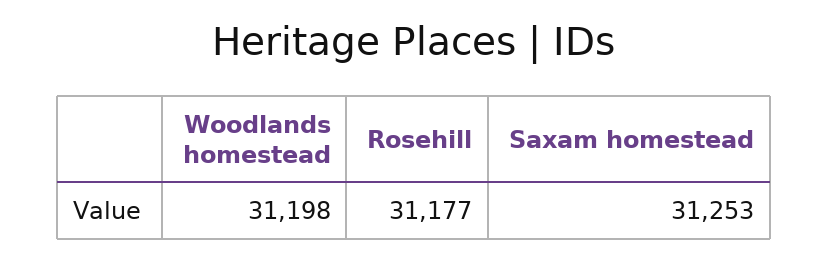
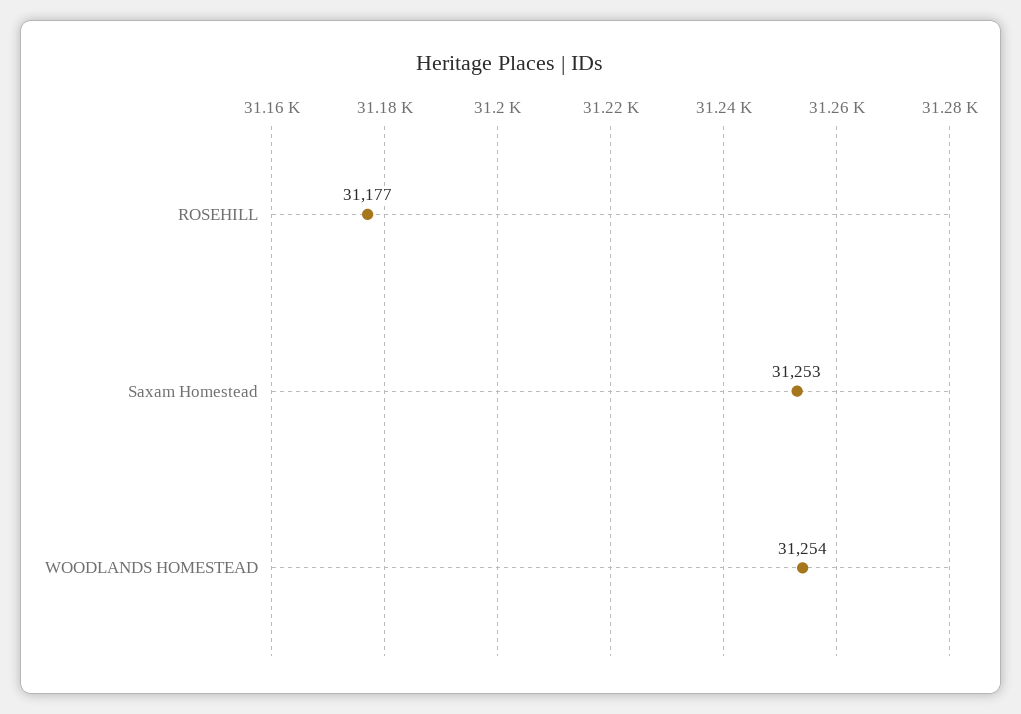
Woodlands homestead: 31198 -> 31254

